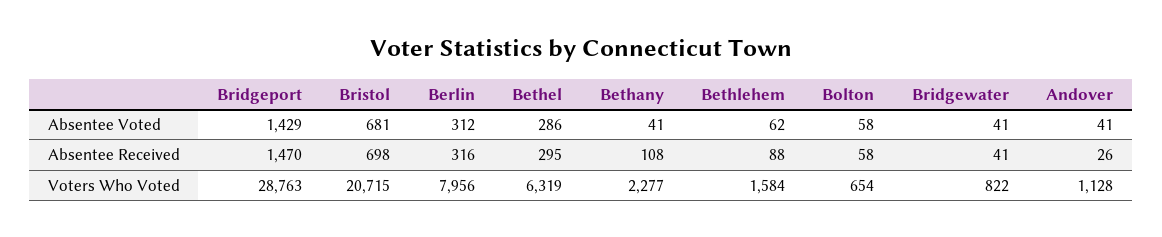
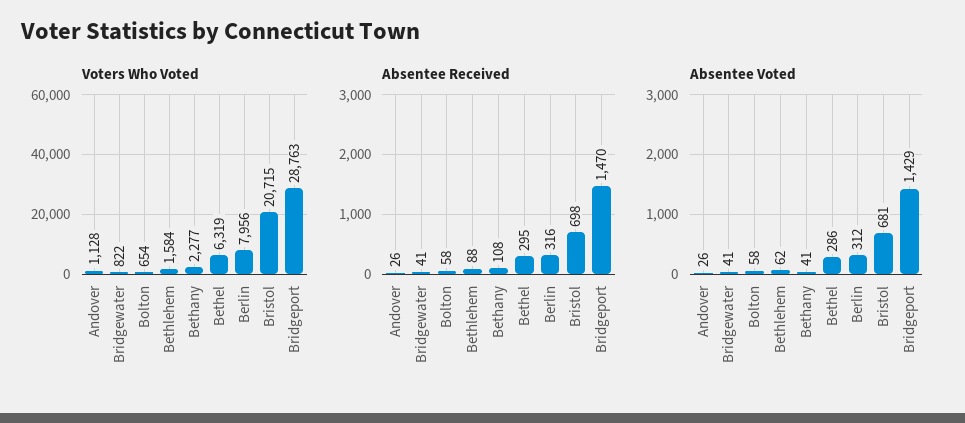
Absentee Voted, Andover: 41 -> 26

